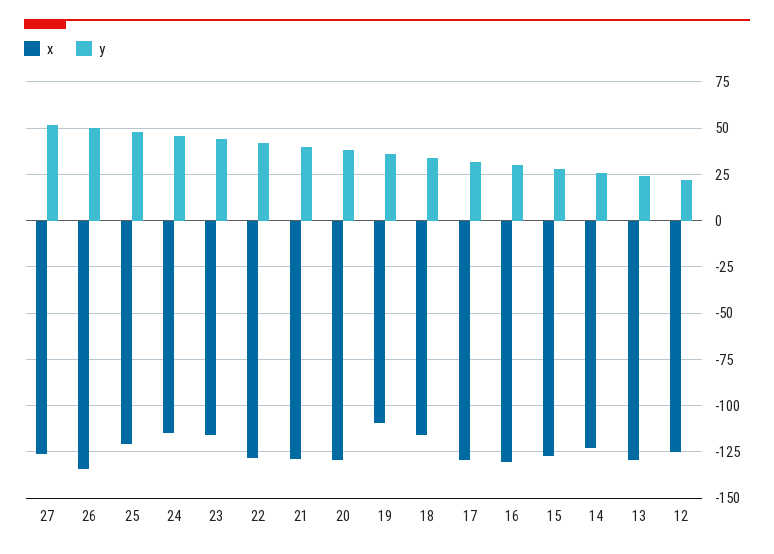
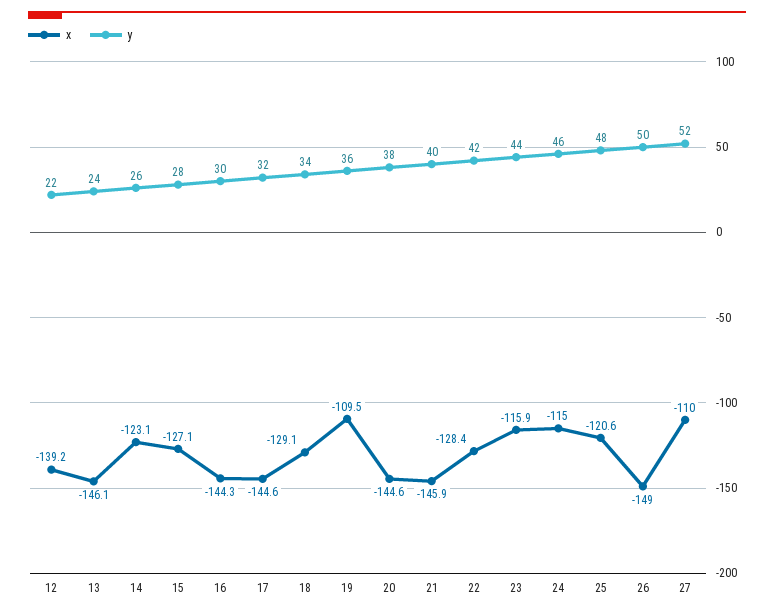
x, 27: -125 -> -110
x, 26: -135 -> -149
x, 21: -130 -> -145.9
x, 20: -130 -> -144.6
x, 18: -115 -> -129.1
x, 17: -130 -> -144.6
x, 16: -130 -> -144.3
x, 13: -130 -> -146.1
x, 12: -125 -> -139.2

